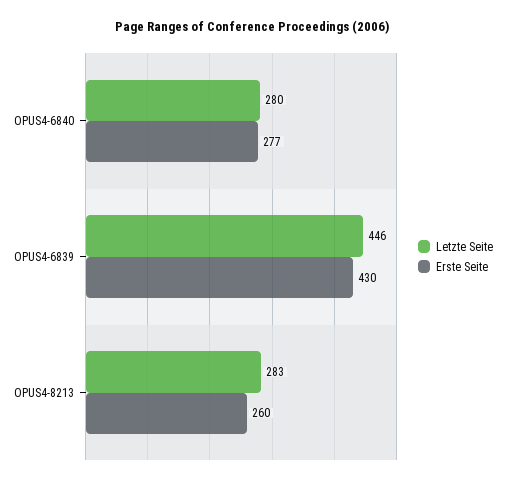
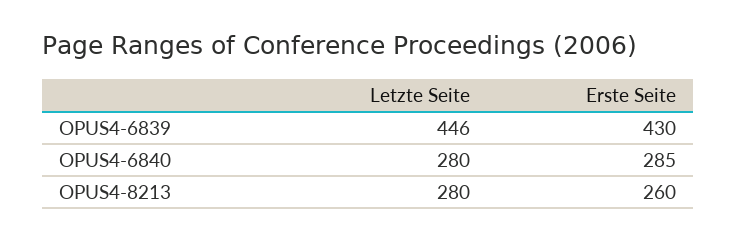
Erste Seite, OPUS4-6840: 277 -> 285
Letzte Seite, OPUS4-8213: 283 -> 280

